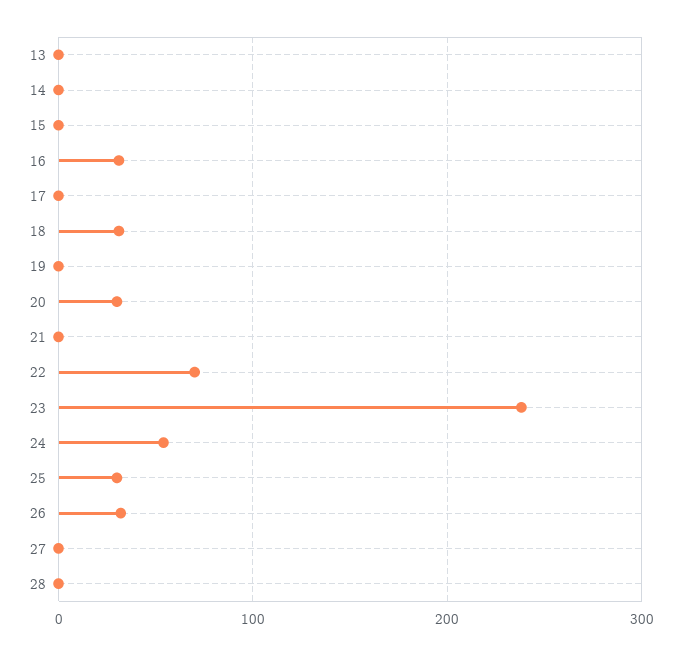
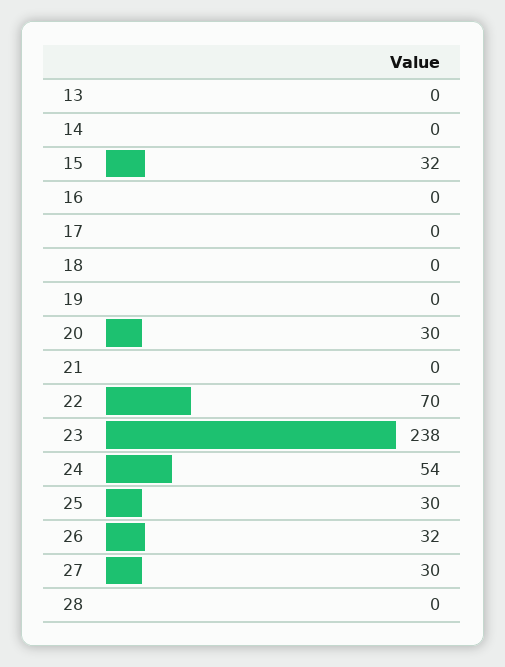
15: 0 -> 32
16: 30 -> 0
18: 30 -> 0
27: 0 -> 30

